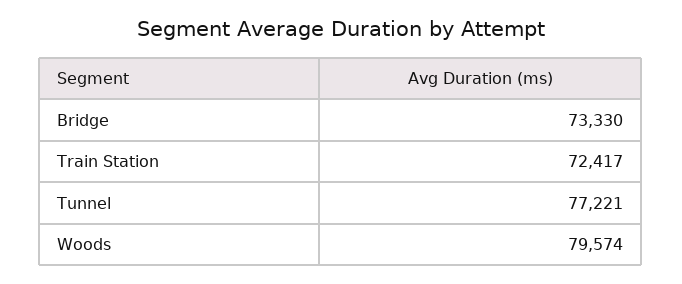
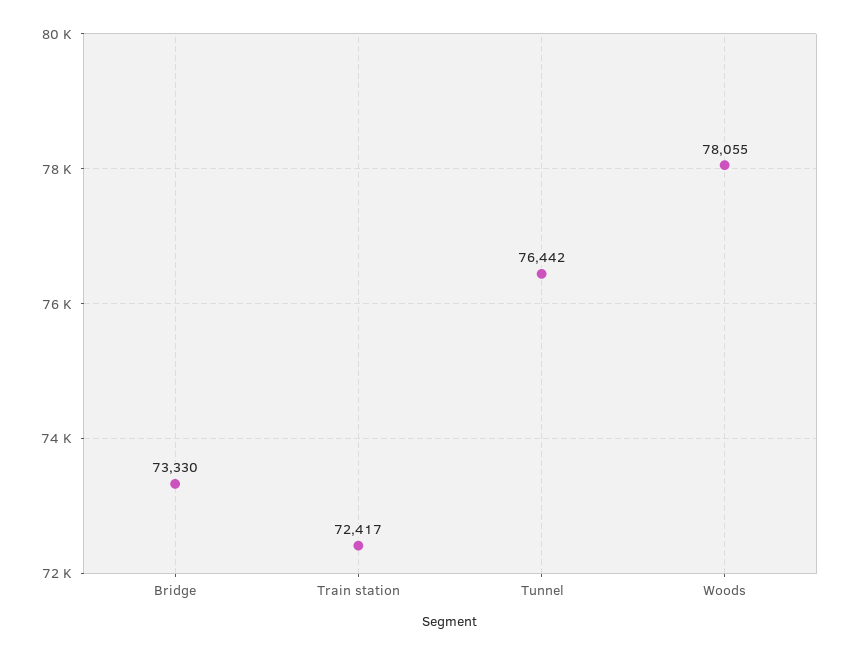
Tunnel: 77221 -> 76442
Woods: 79574 -> 78055

